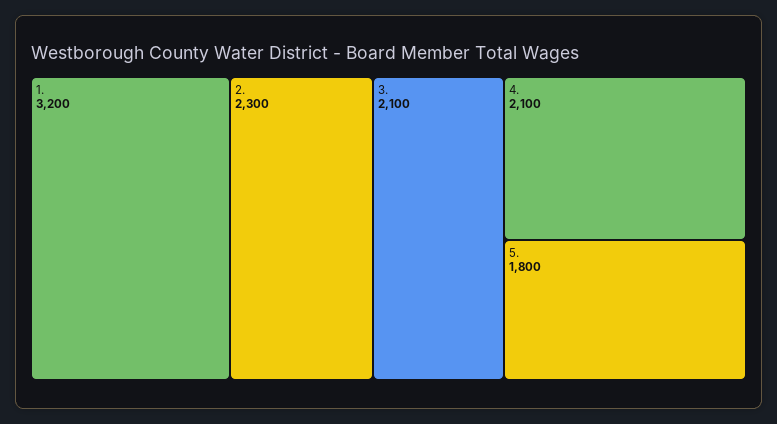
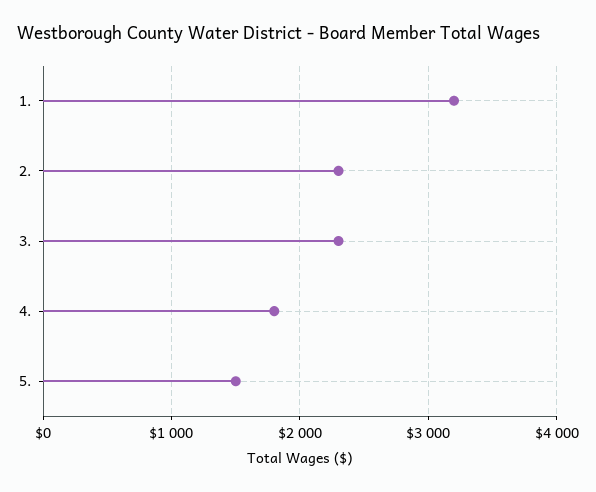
3.: 2100 -> 2300
4.: 2100 -> 1800
5.: 1800 -> 1500

